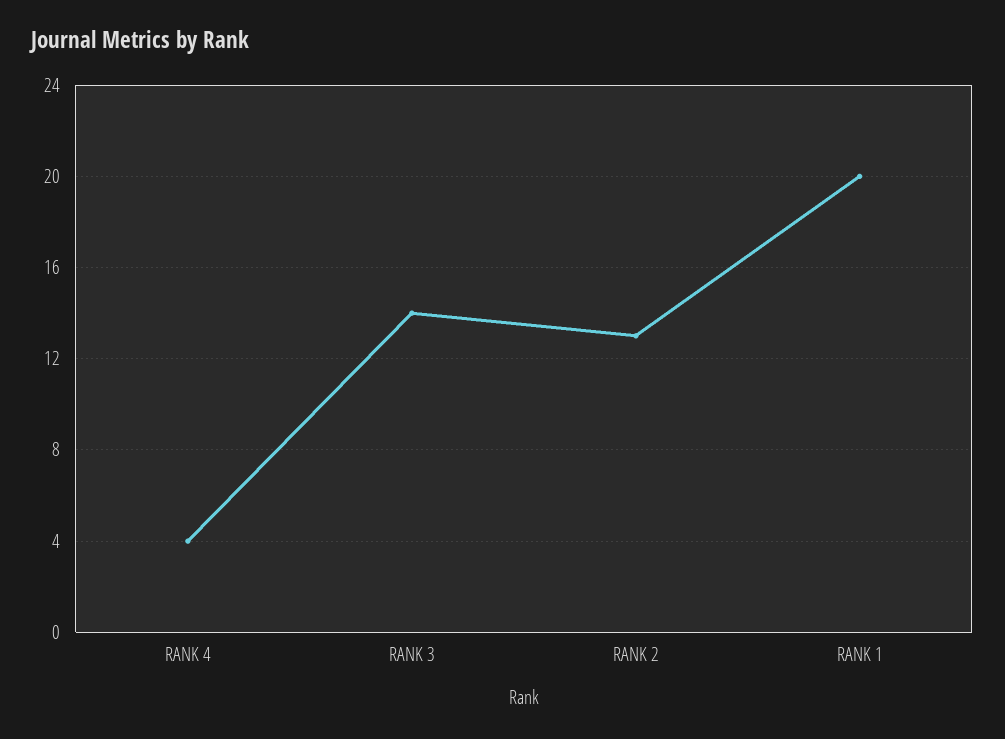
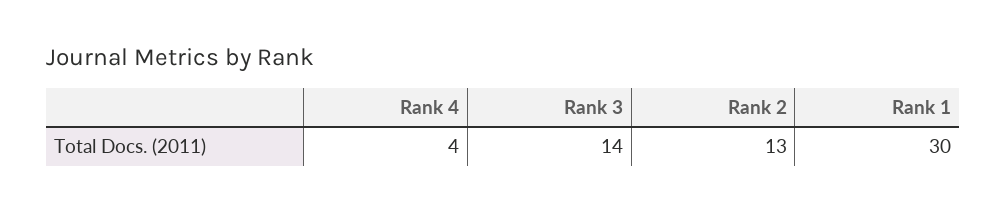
RANK 1: 20 -> 30

